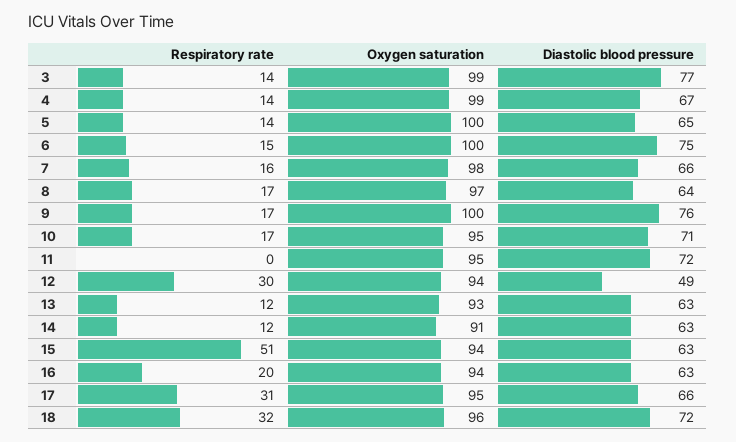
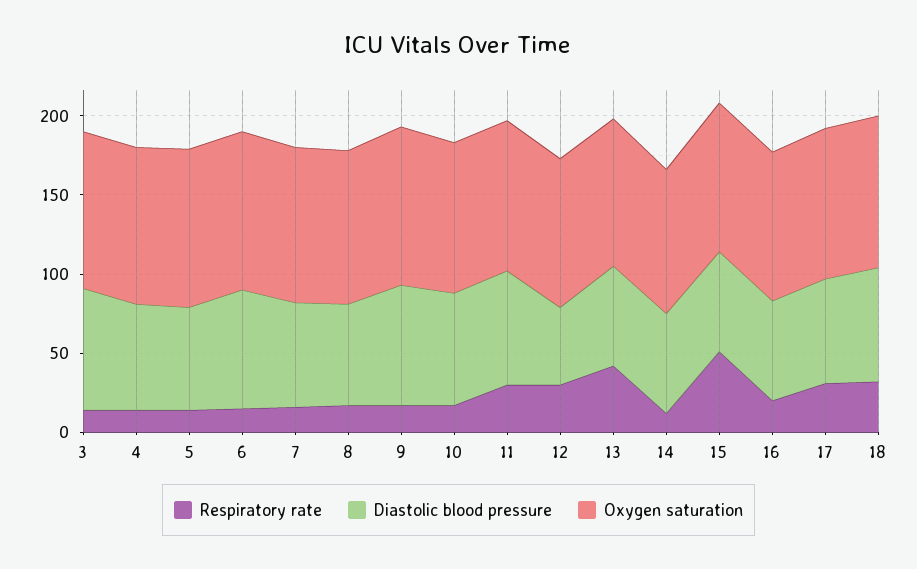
Respiratory rate, 11: 0 -> 30
Respiratory rate, 13: 12 -> 40

